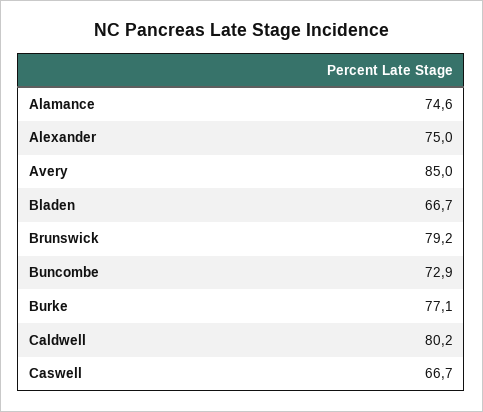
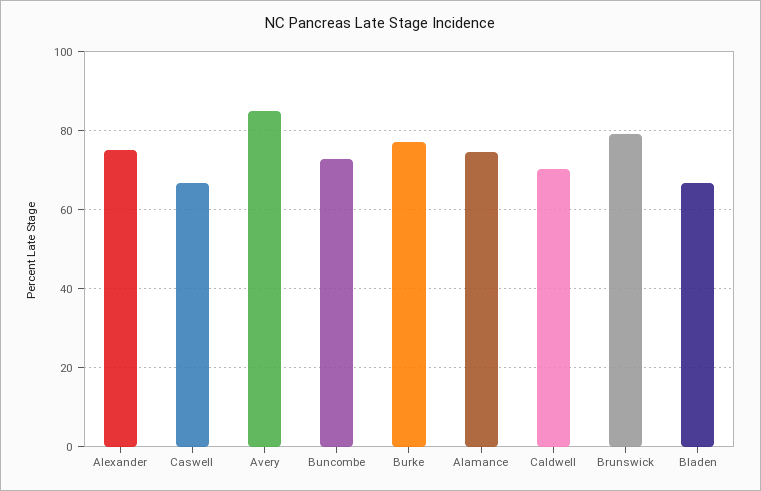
Caldwell: 80.2 -> 70

